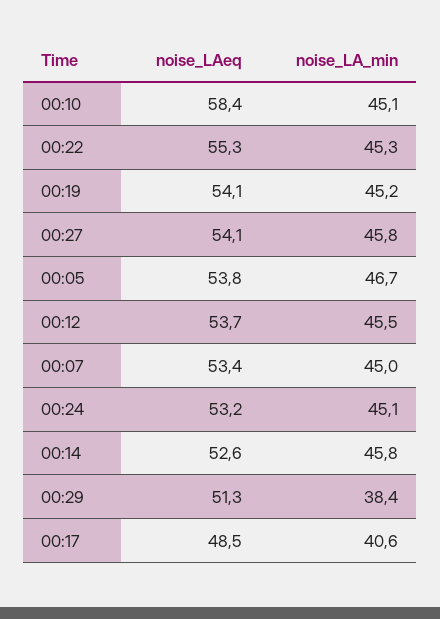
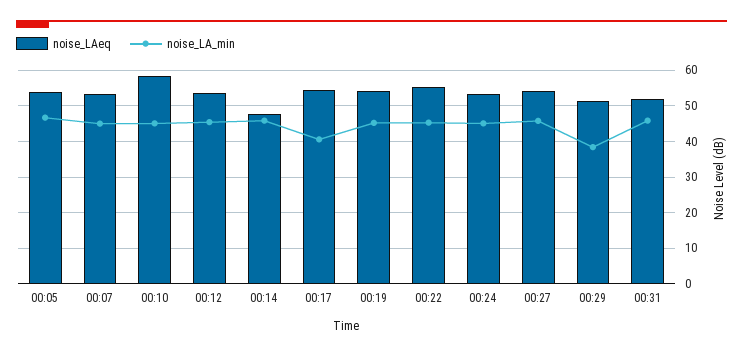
noise_LAeq, 00:14: 52.6 -> 48
noise_LAeq, 00:17: 48.5 -> 54
noise_LAeq, 00:31: none -> 52
noise_LA_min, 00:31: none -> 46

